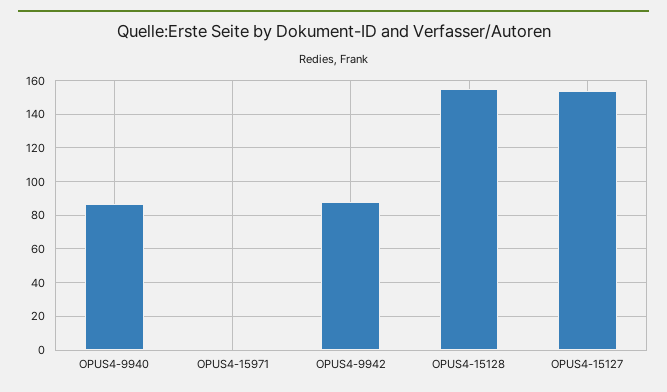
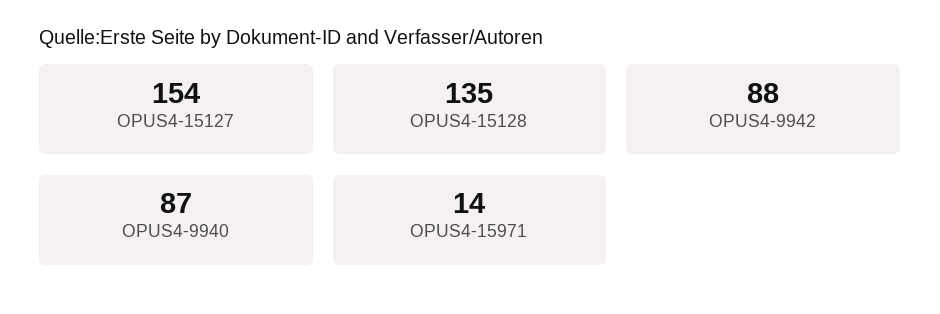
OPUS4-15971: 0 -> 14
OPUS4-15128: 155 -> 135

